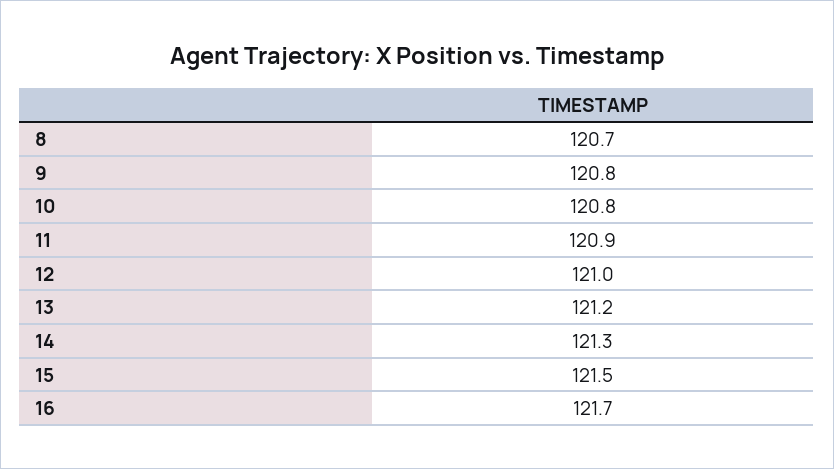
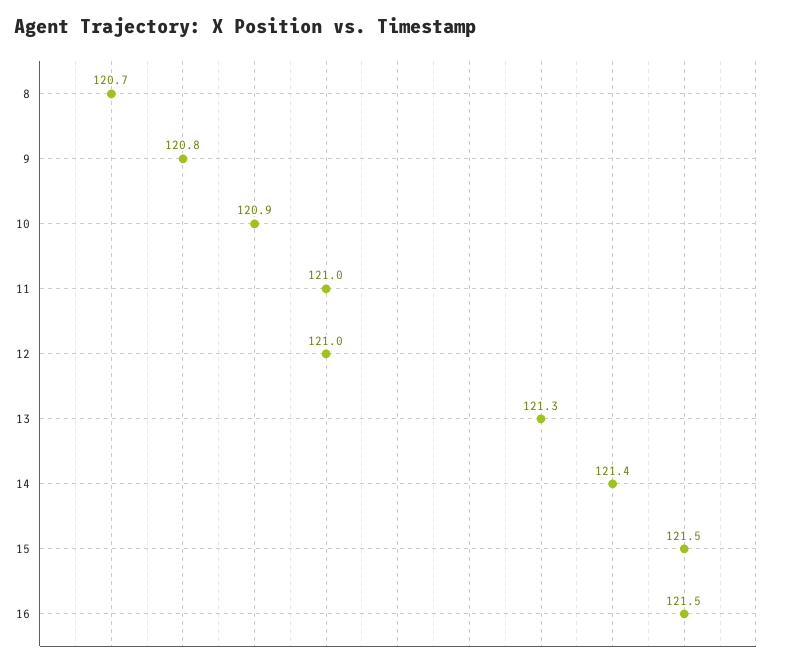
10: 120.8 -> 120.9
11: 120.9 -> 121
13: 121.2 -> 121.3
14: 121.3 -> 121.4
16: 121.7 -> 121.5

